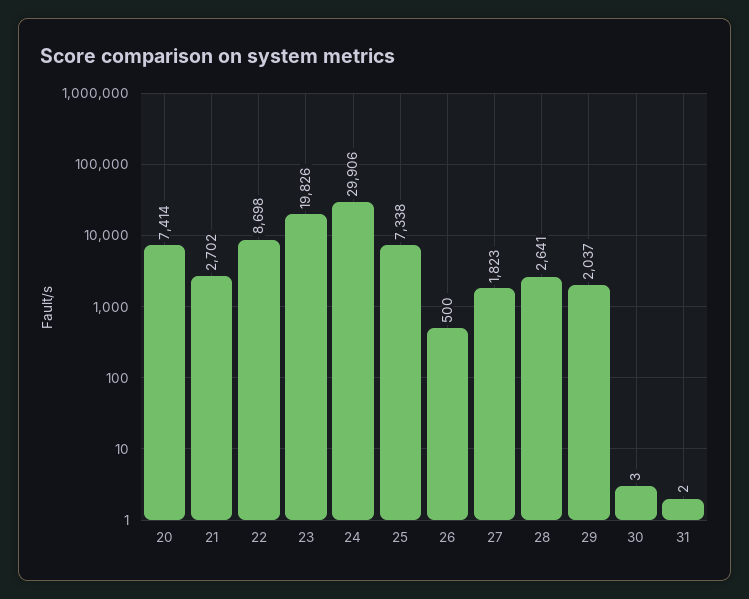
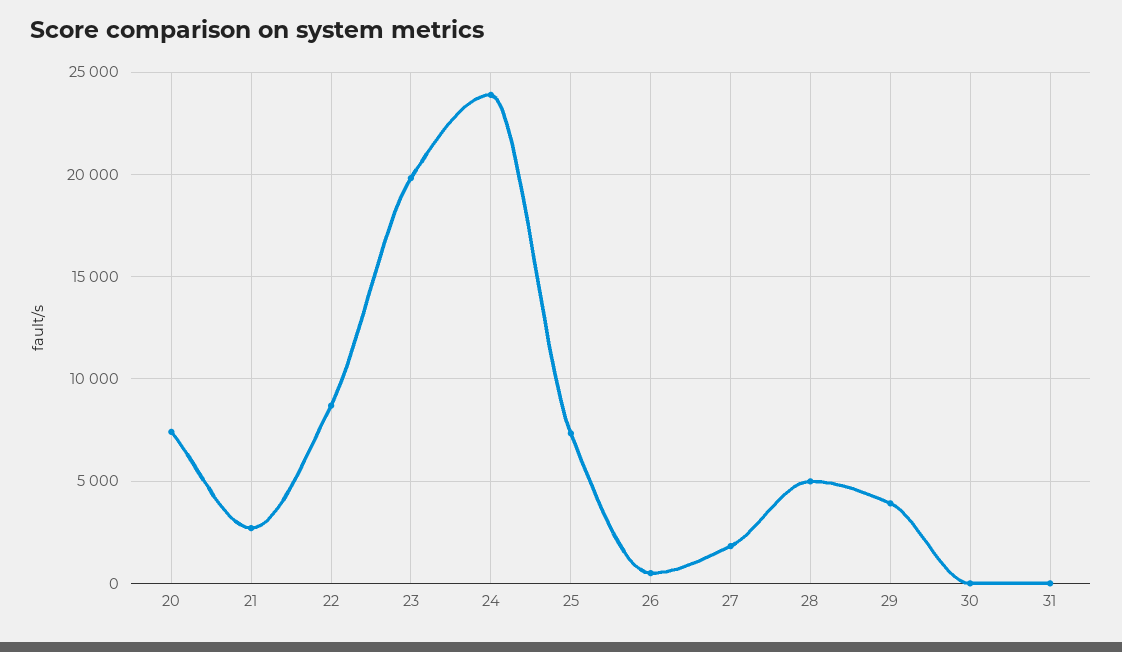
24: 29906 -> 24000
28: 2641 -> 5000
29: 2037 -> 4000

